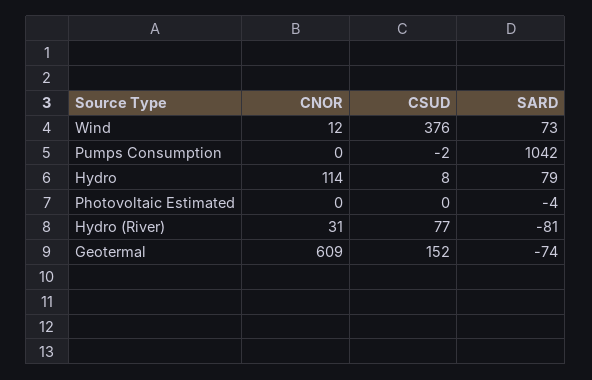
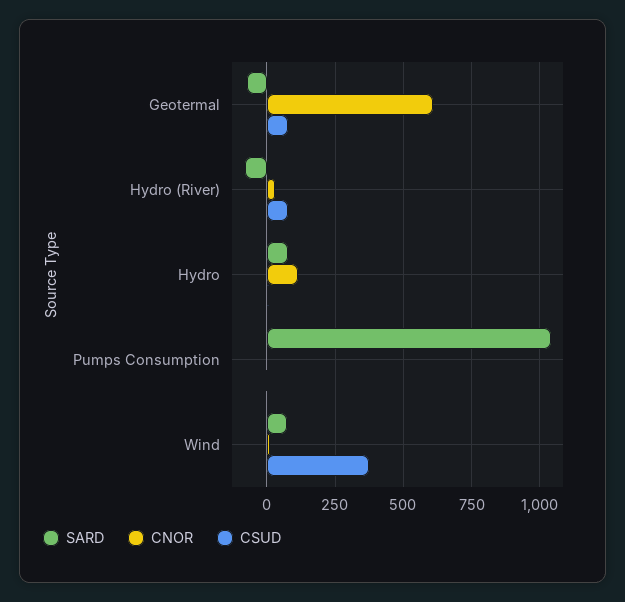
CNOR, Photovoltaic Estimated: 0 -> none
CSUD, Photovoltaic Estimated: 0 -> none
SARD, Photovoltaic Estimated: -4 -> none
CSUD, Geotermal: 152 -> 75

